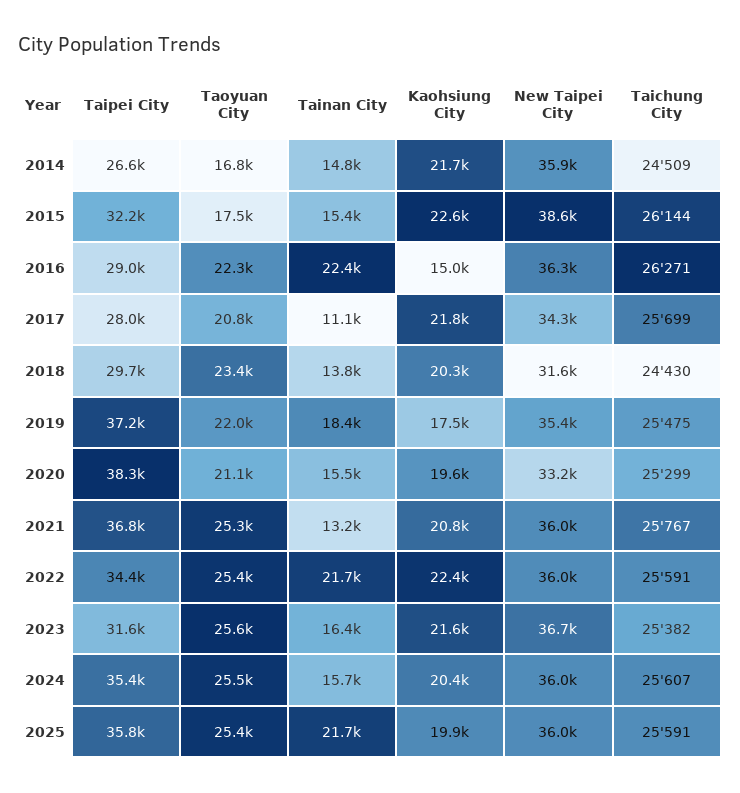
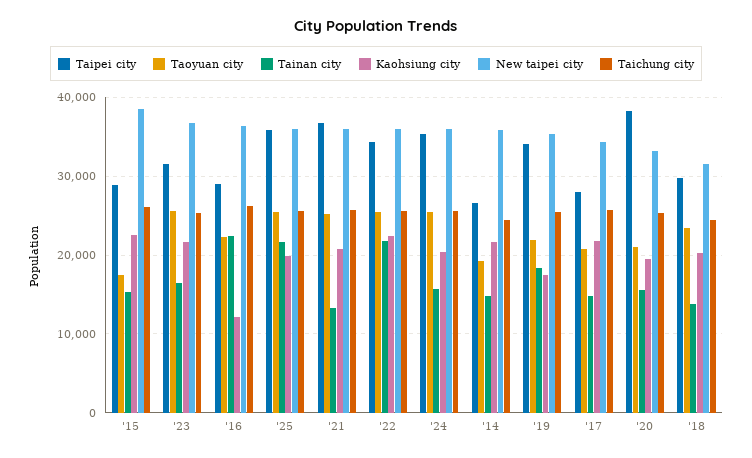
Taoyuan City, 2014: 16800 -> 19000
Taipei City, 2015: 32200 -> 29000
Kaohsiung City, 2016: 15000 -> 12000
Tainan City, 2017: 11100 -> 15000
Taipei City, 2019: 37200 -> 34000

